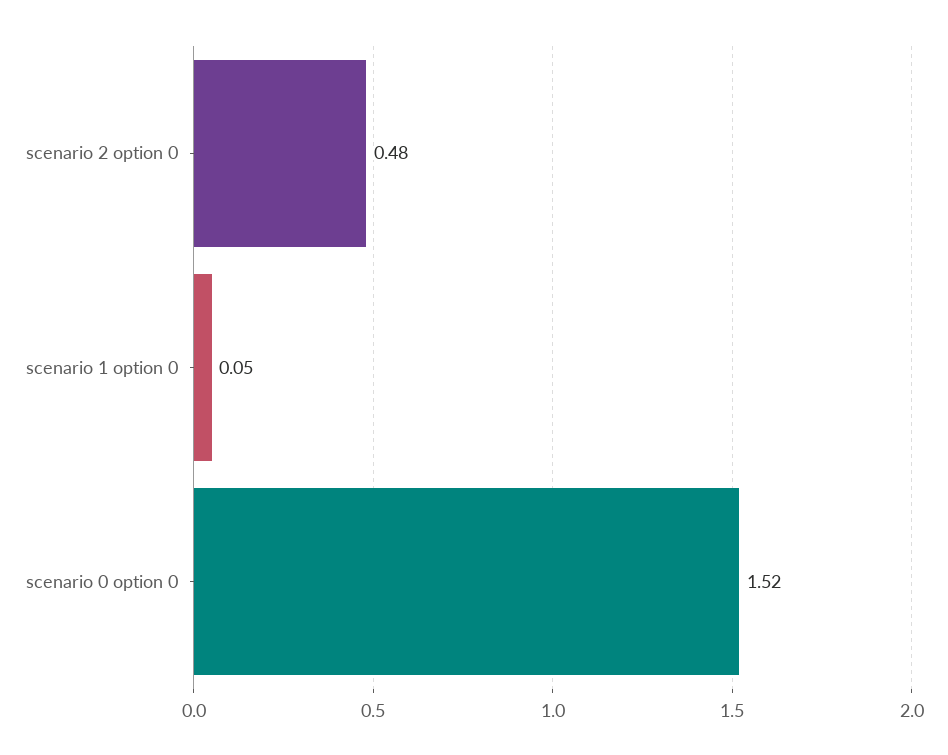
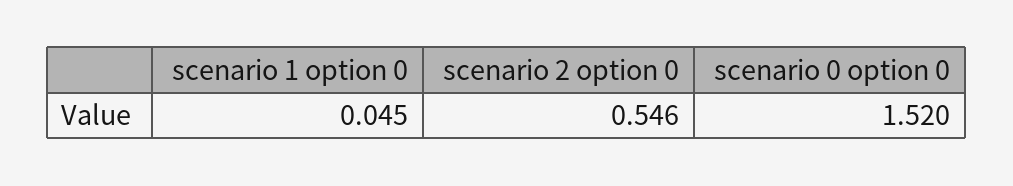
scenario 2 option 0: 0.48 -> 0.546

